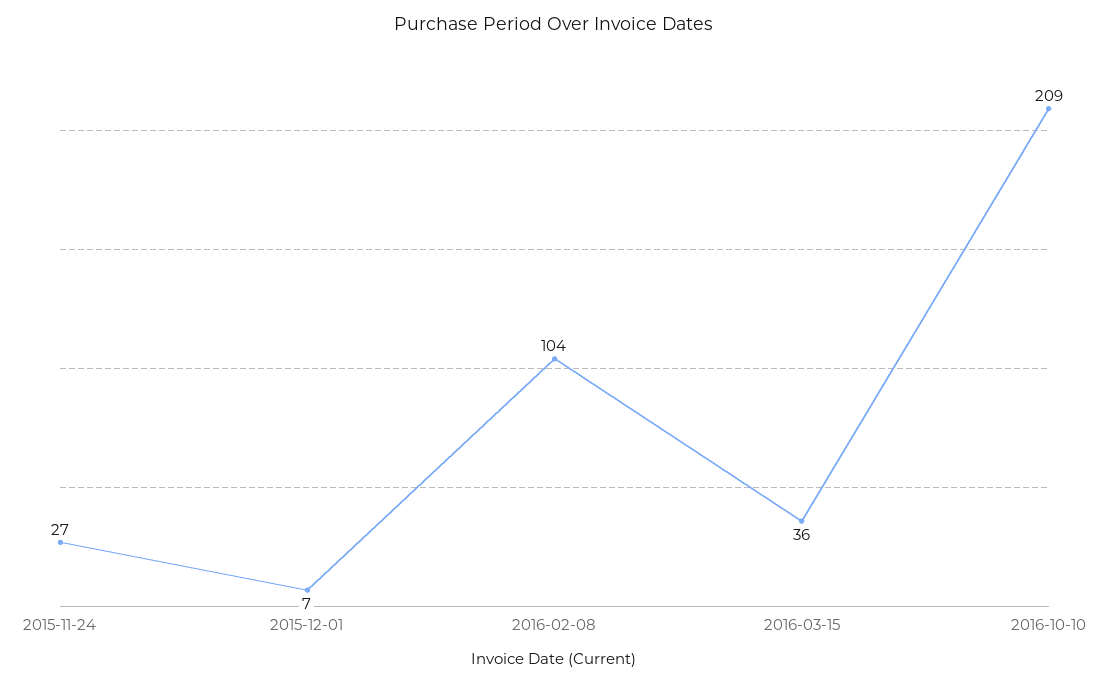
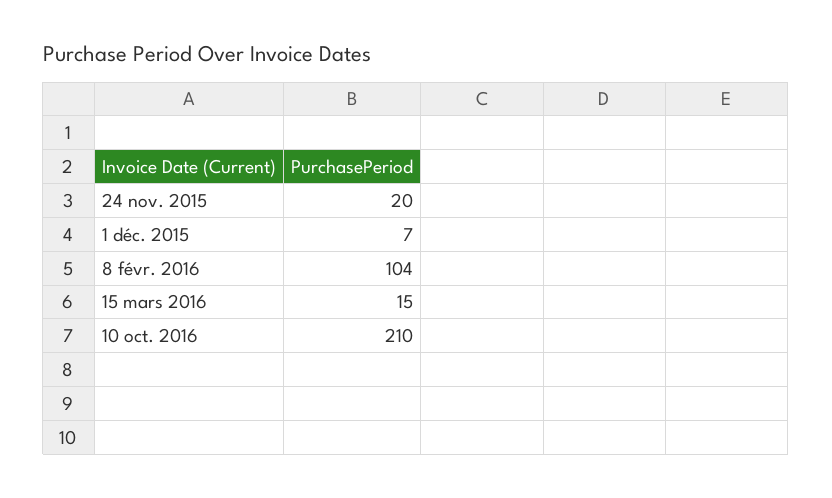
2015-11-24: 27 -> 20
2016-03-15: 36 -> 15
2016-10-10: 209 -> 210

